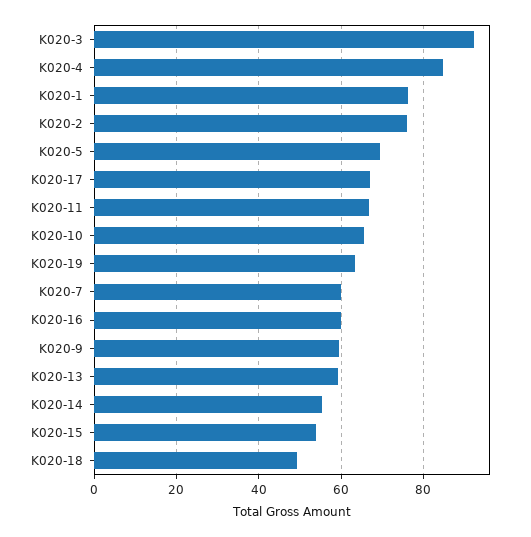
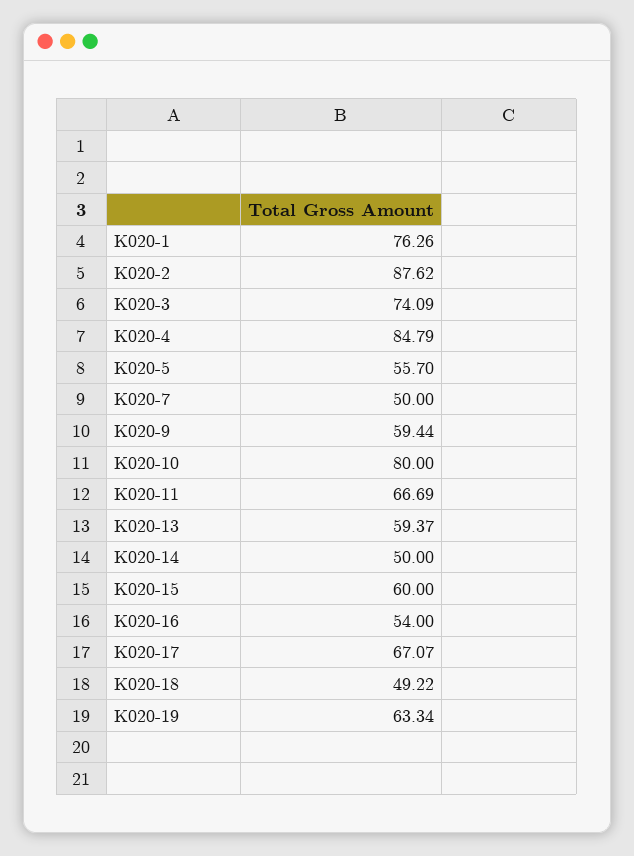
K020-3: 92 -> 74.09
K020-2: 76 -> 87.62
K020-5: 70 -> 55.7
K020-10: 66 -> 80
K020-7: 60 -> 50
K020-16: 60 -> 54
K020-14: 56 -> 50
K020-15: 54 -> 60

